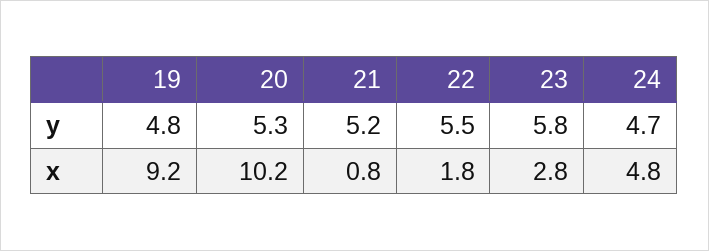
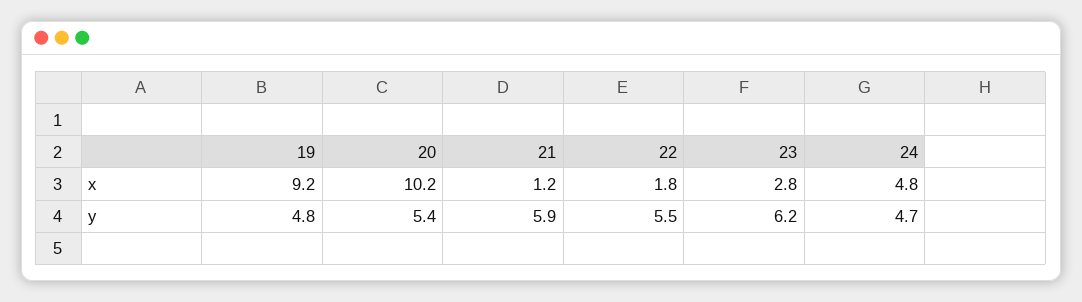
20, y: 5.3 -> 5.4
21, y: 5.2 -> 5.9
23, y: 5.8 -> 6.2
21, x: 0.8 -> 1.2

